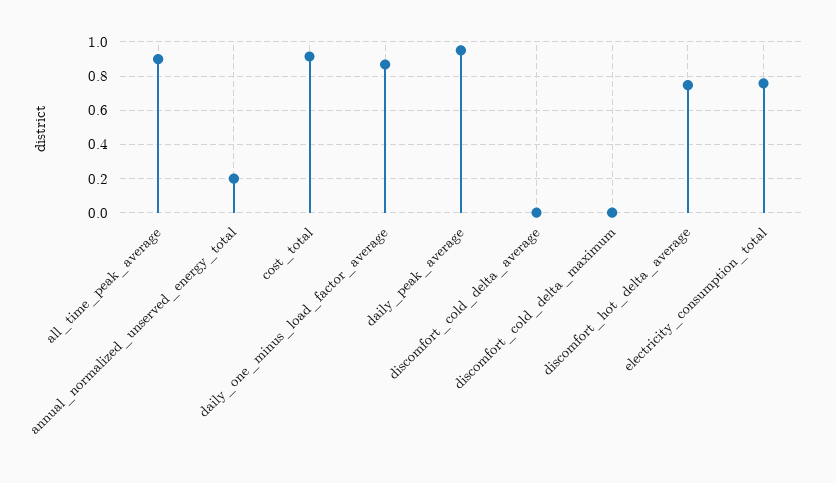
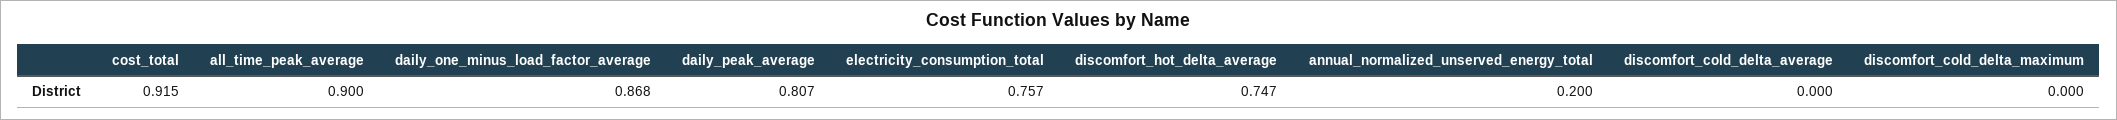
daily_peak_average: 0.95 -> 0.807

